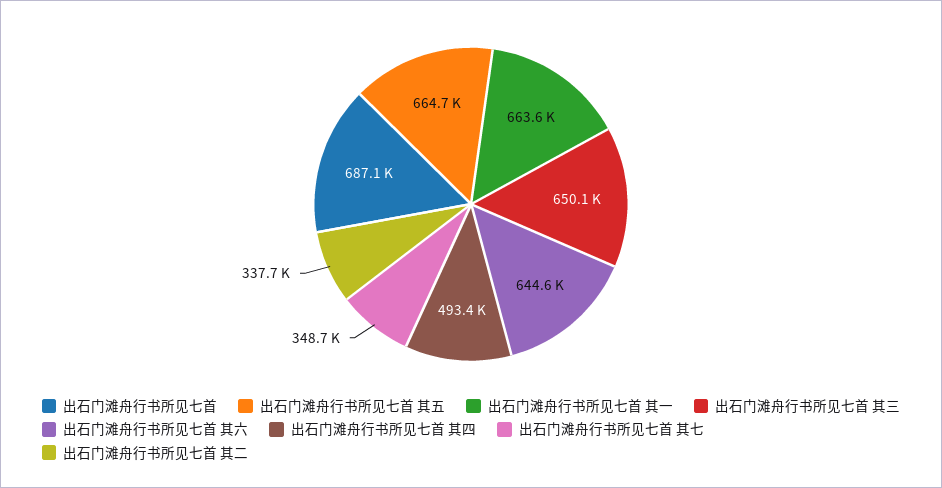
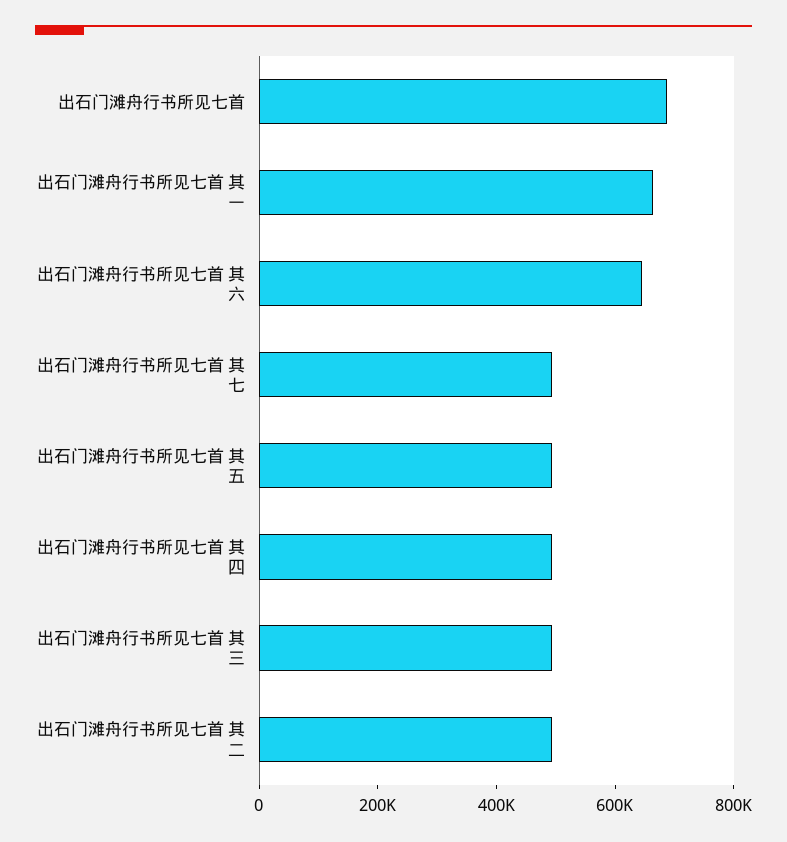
出石门滩舟行书所见七首 其五: 664700 -> 500000
出石门滩舟行书所见七首 其三: 650100 -> 500000
出石门滩舟行书所见七首 其七: 348700 -> 500000
出石门滩舟行书所见七首 其二: 337700 -> 500000

